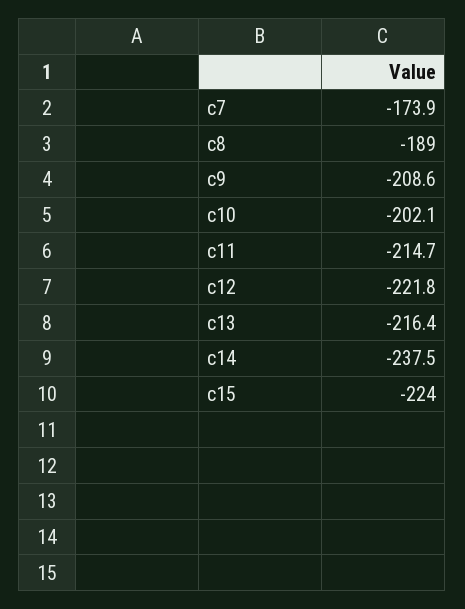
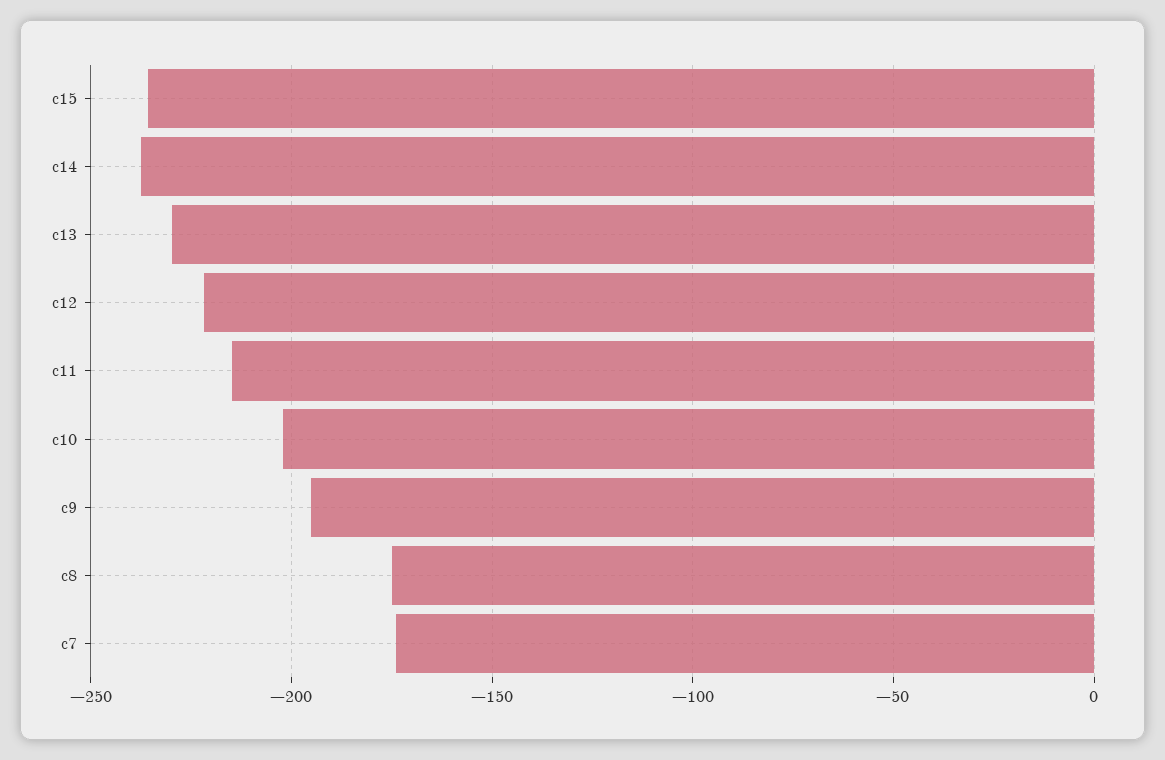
c8: -189 -> -175
c9: -208.6 -> -195
c13: -216.4 -> -230
c15: -224 -> -235

